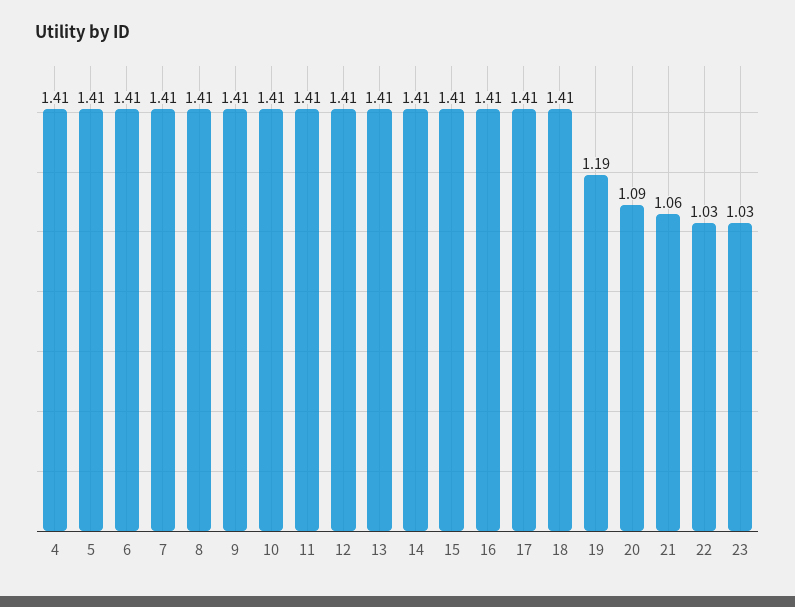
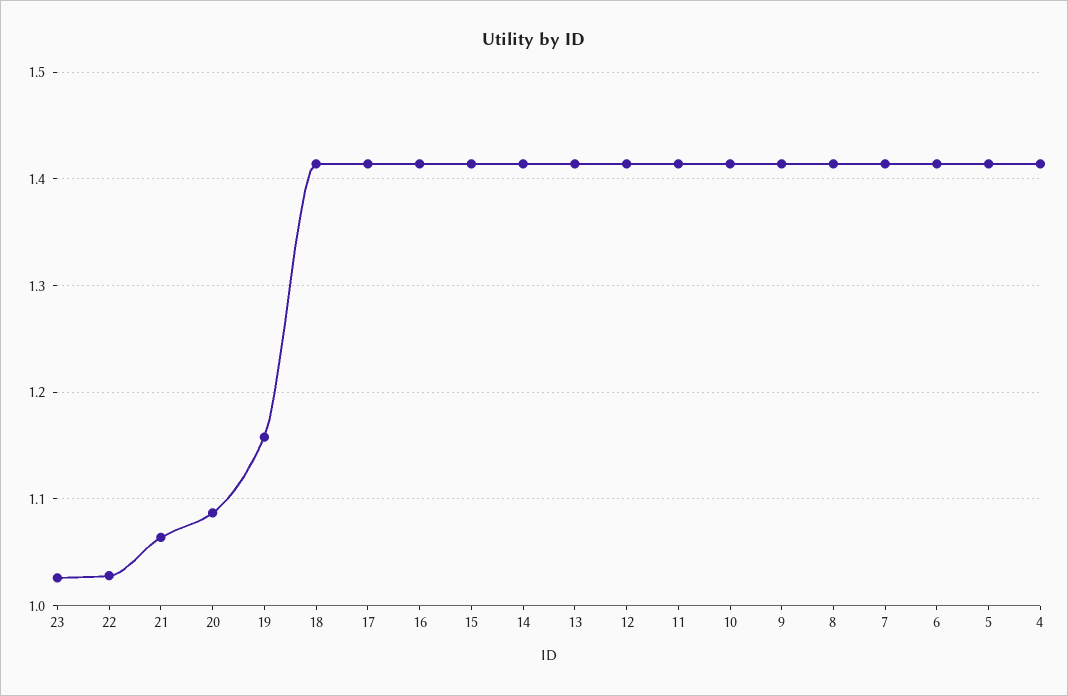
19: 1.19 -> 1.16

